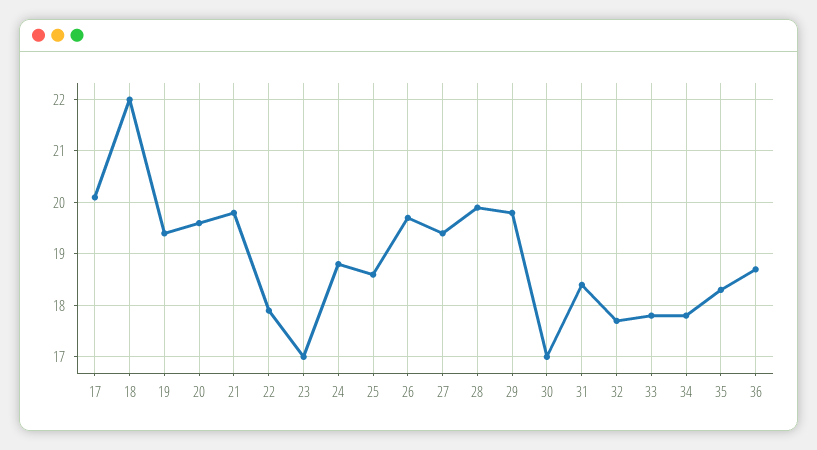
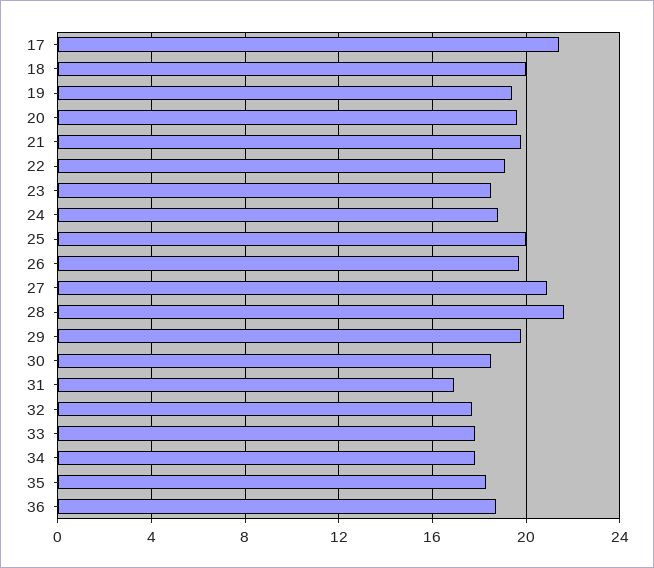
17: 20 -> 21.5
18: 22 -> 20
22: 18 -> 19
23: 17 -> 18.5
25: 18.5 -> 20
27: 19.5 -> 21
28: 20 -> 21.5
30: 17 -> 18.5
31: 18.5 -> 17

